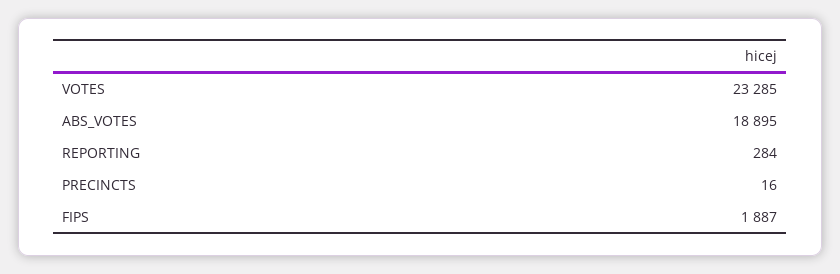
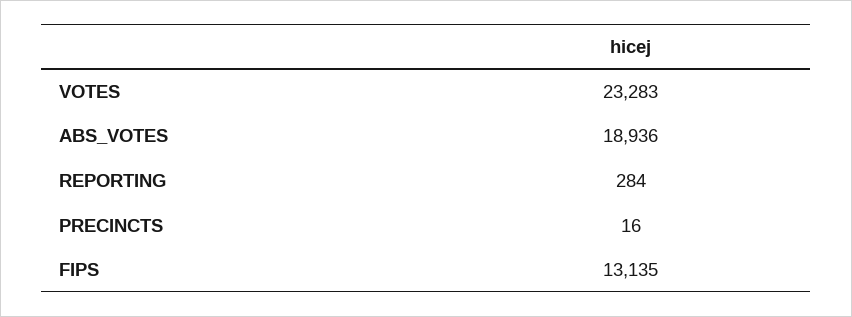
VOTES: 23285 -> 23283
ABS_VOTES: 18895 -> 18936
FIPS: 1887 -> 13135

